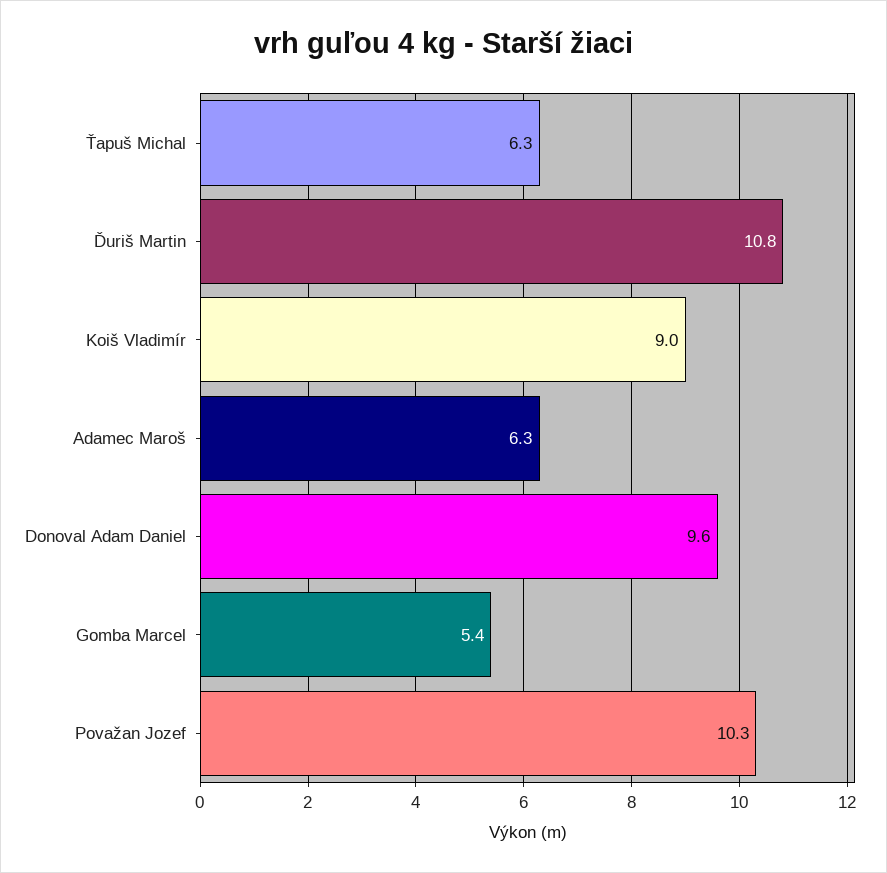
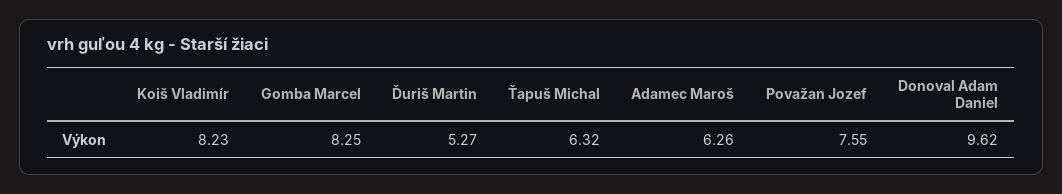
Ďuriš Martin: 10.8 -> 5.27
Koiš Vladimír: 9 -> 8.23
Gomba Marcel: 5.4 -> 8.25
Považan Jozef: 10.3 -> 7.55

